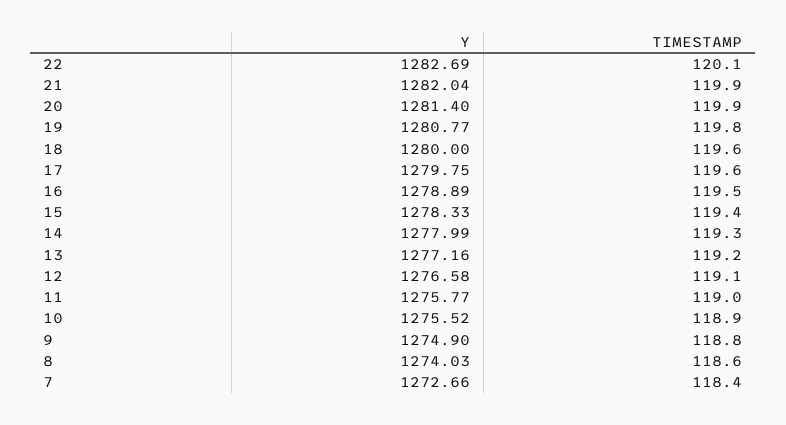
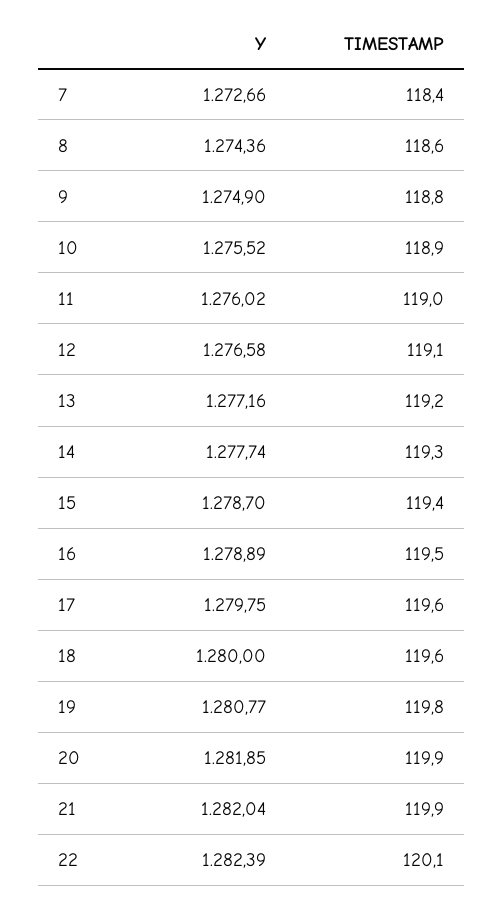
Y, 22: 1282.69 -> 1282.39
Y, 20: 1281.4 -> 1281.85
Y, 15: 1278.33 -> 1278.7
Y, 14: 1277.99 -> 1277.74
Y, 11: 1275.77 -> 1276.02
Y, 8: 1274.03 -> 1274.36

